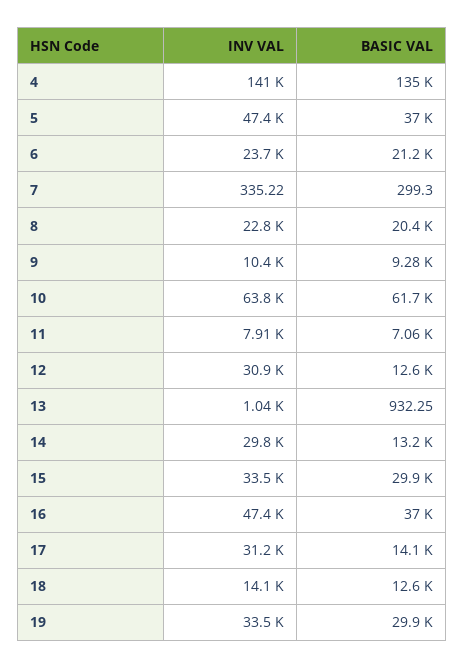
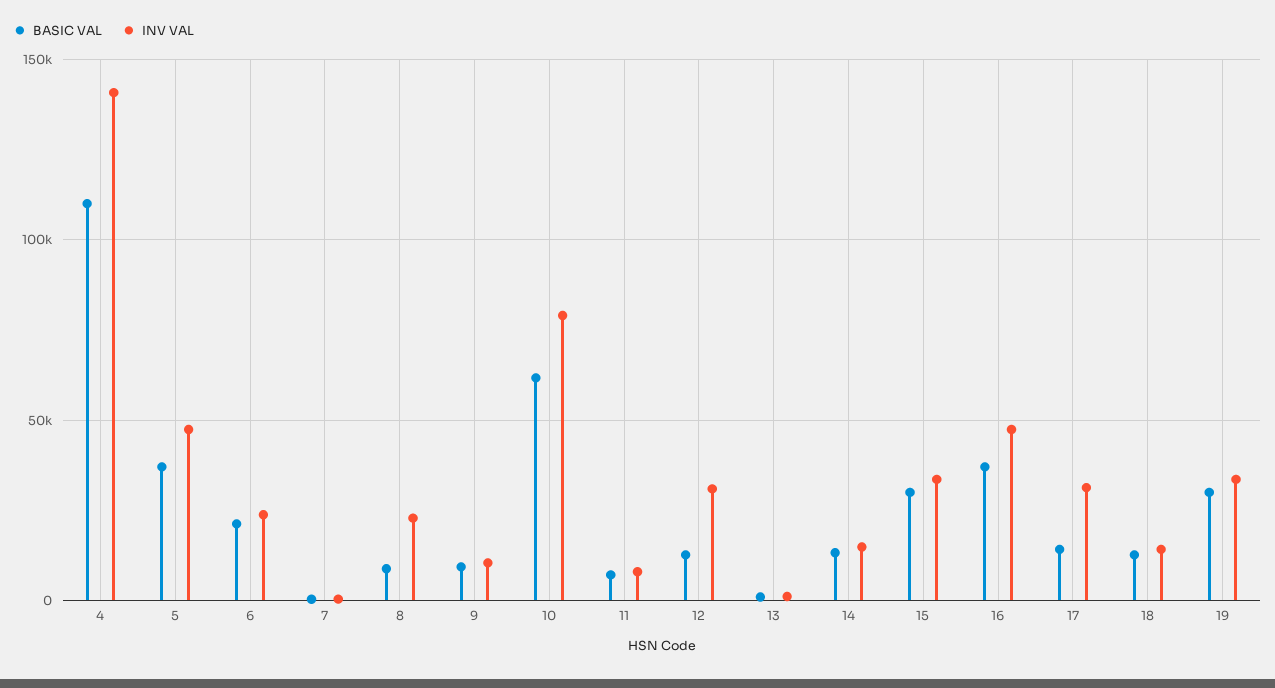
BASIC VAL, 4: 135000 -> 110000
BASIC VAL, 8: 20400 -> 10000
INV VAL, 10: 63800 -> 80000
INV VAL, 14: 29800 -> 15000

